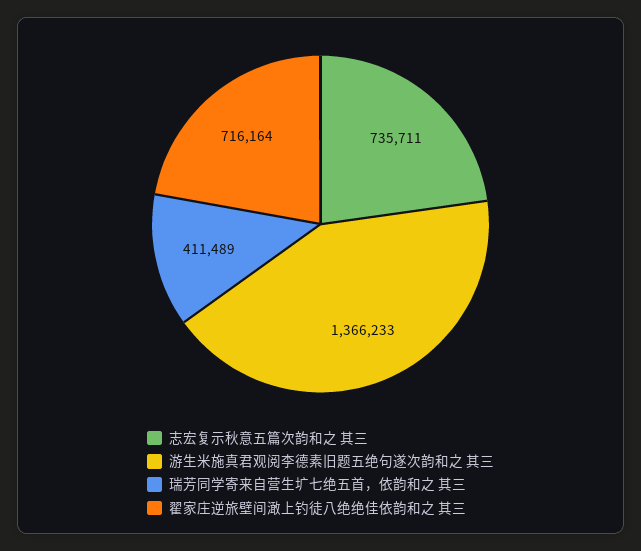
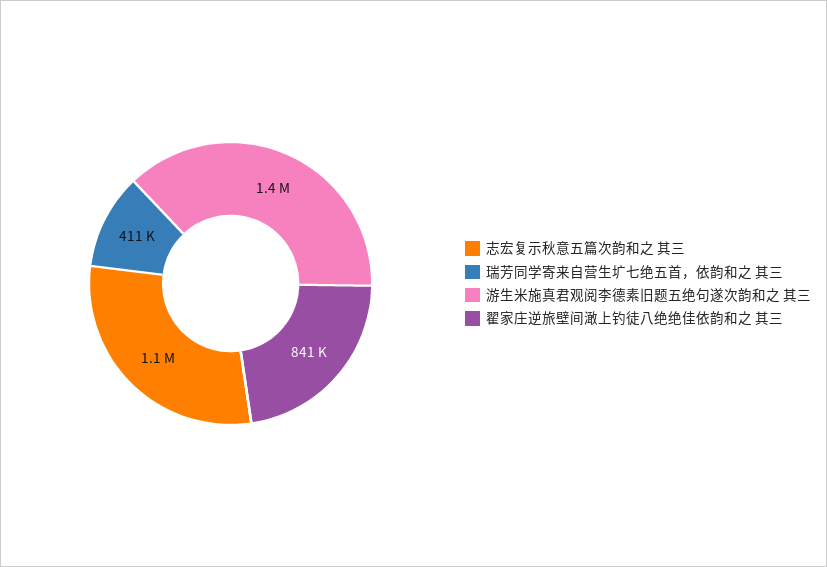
志宏复示秋意五篇次韵和之 其三: 735711 -> 1100000
翟家庄逆旅壁间澉上钓徒八绝绝佳依韵和之 其三: 716164 -> 841000

